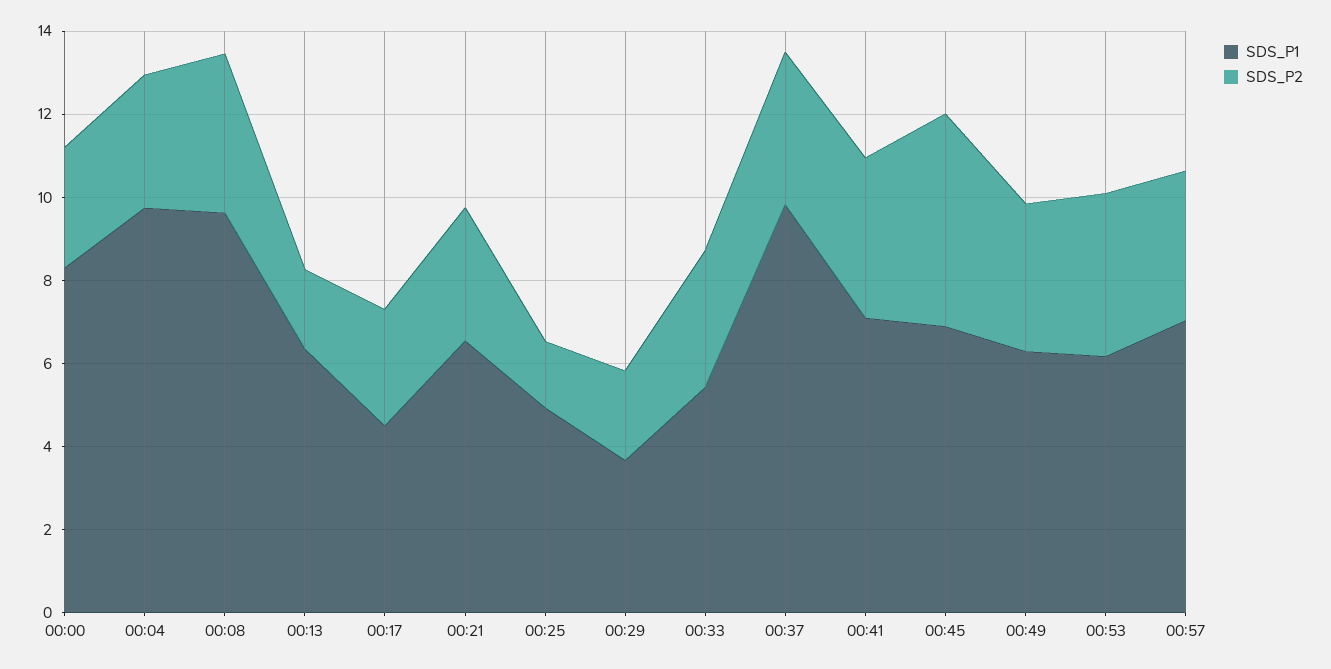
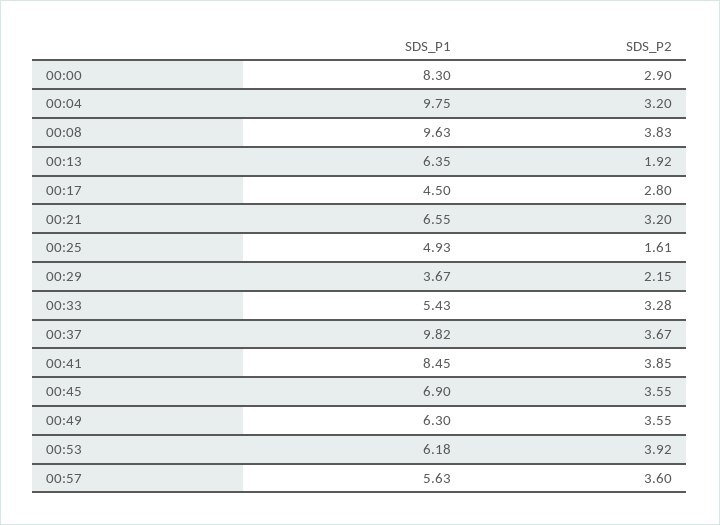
SDS_P1, 00:41: 7 -> 8.45
SDS_P2, 00:45: 5 -> 3.55
SDS_P1, 00:57: 7 -> 5.63

